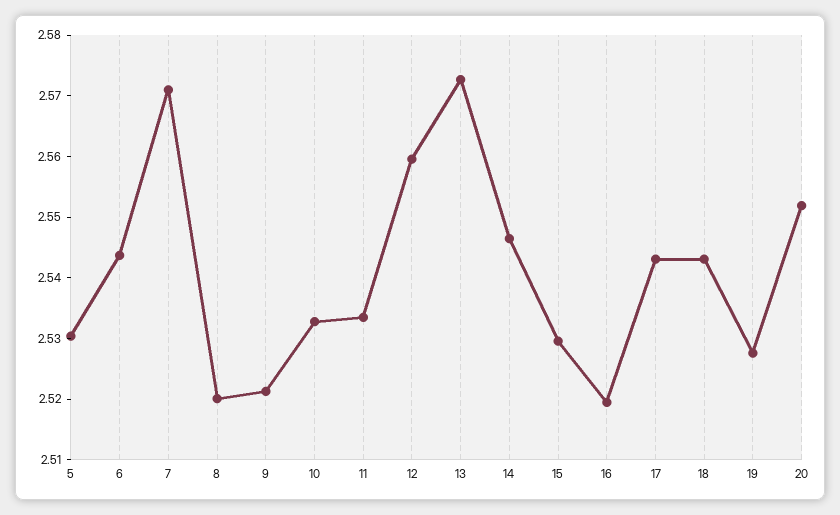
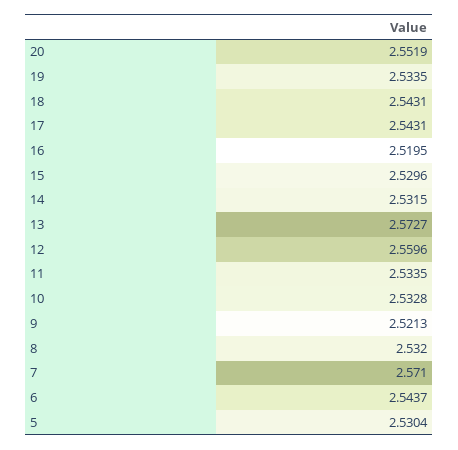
8: 2.52 -> 2.532
14: 2.546 -> 2.5315
19: 2.528 -> 2.5335

